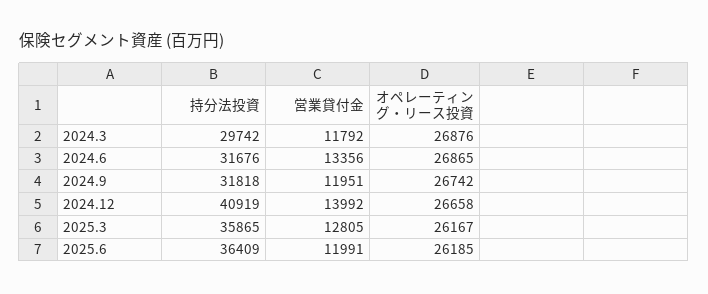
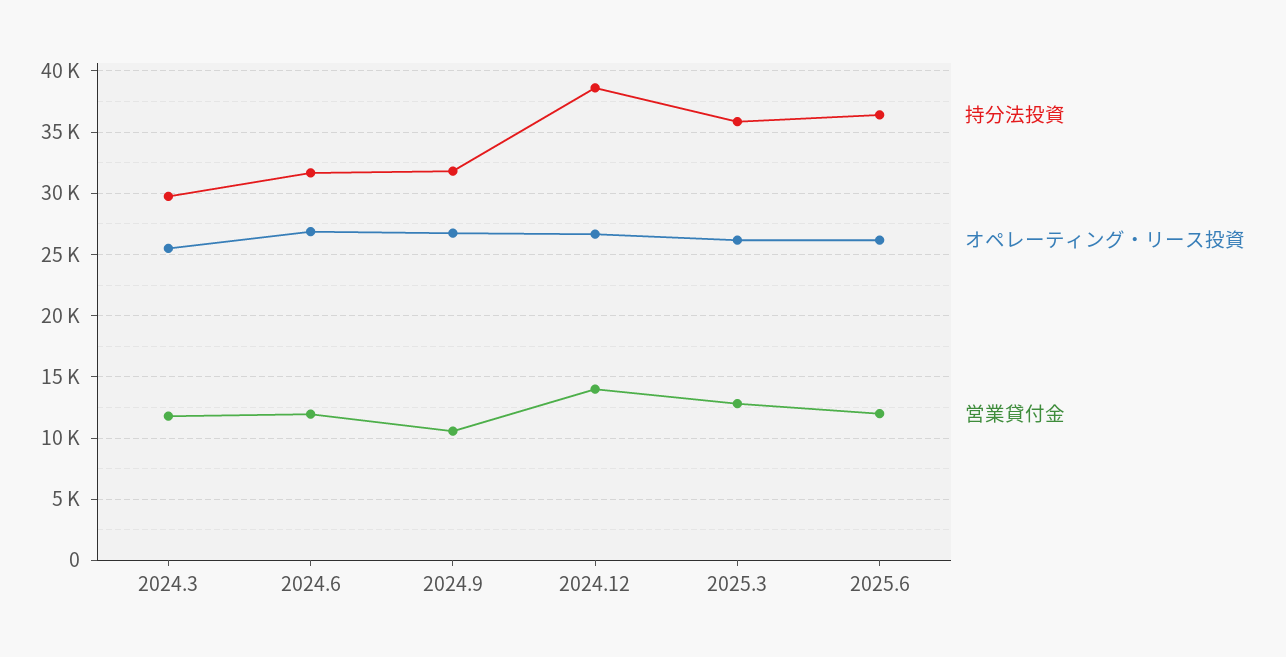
オペレーティング・リース投資, 2024.3: 26876 -> 25500
営業貸付金, 2024.6: 13356 -> 12000
営業貸付金, 2024.9: 11951 -> 10500
持分法投資, 2024.12: 40919 -> 38500

